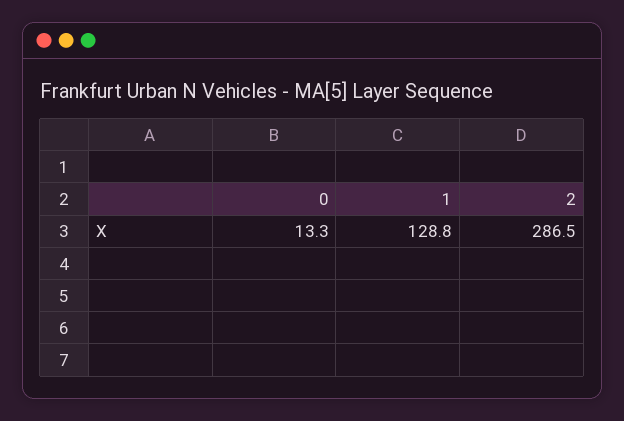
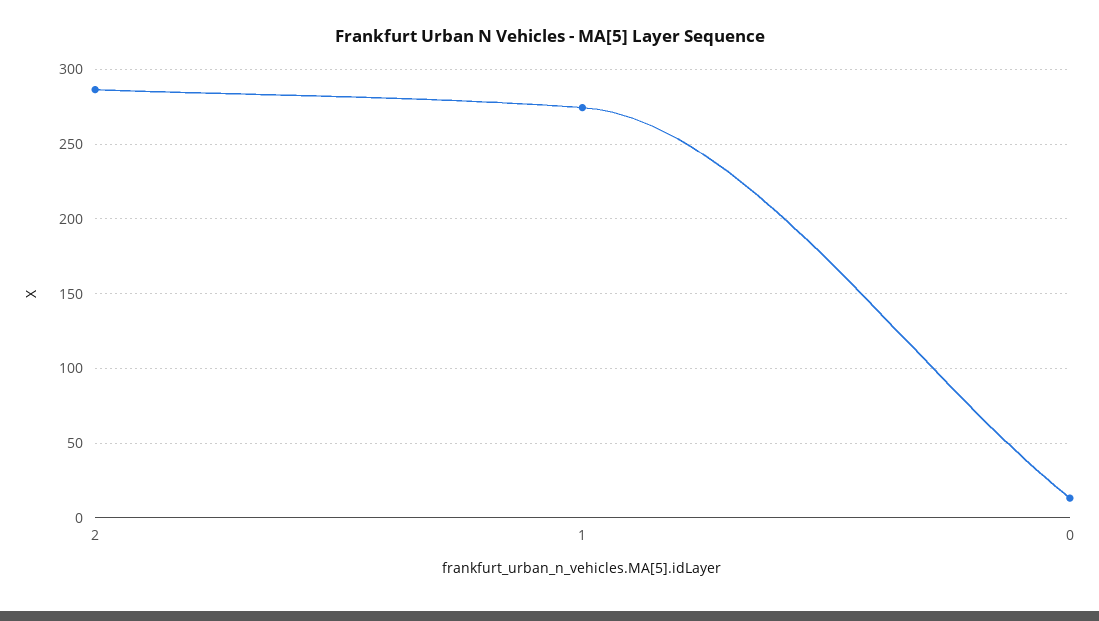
1: 128.8 -> 275

